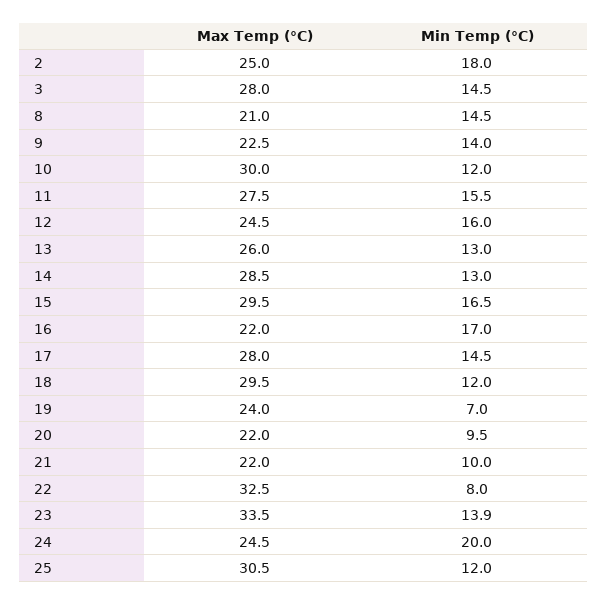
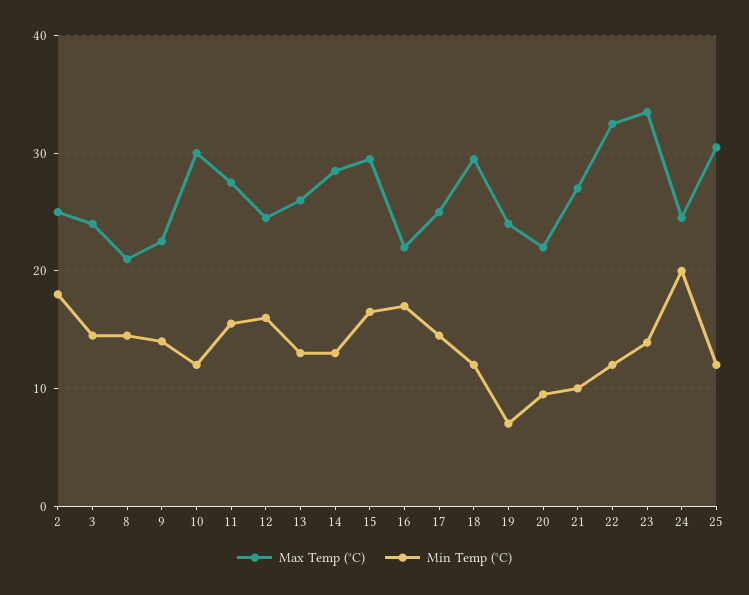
Max Temp (°C), 3: 28 -> 24
Max Temp (°C), 17: 28 -> 25
Max Temp (°C), 21: 22 -> 27
Min Temp (°C), 22: 8 -> 12

